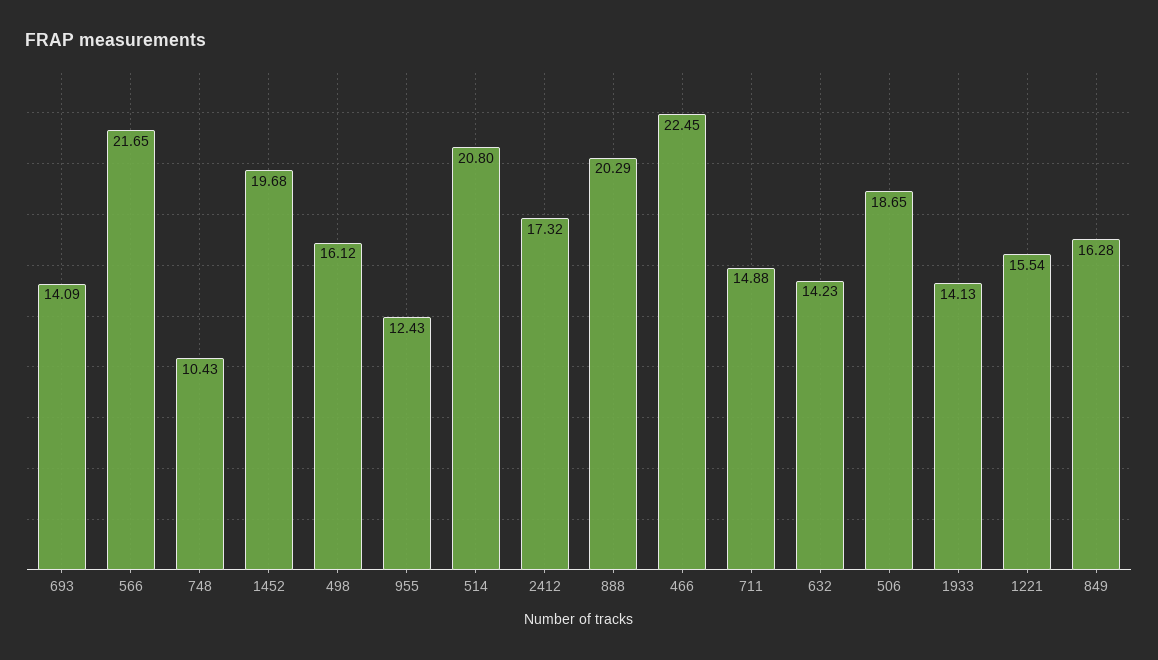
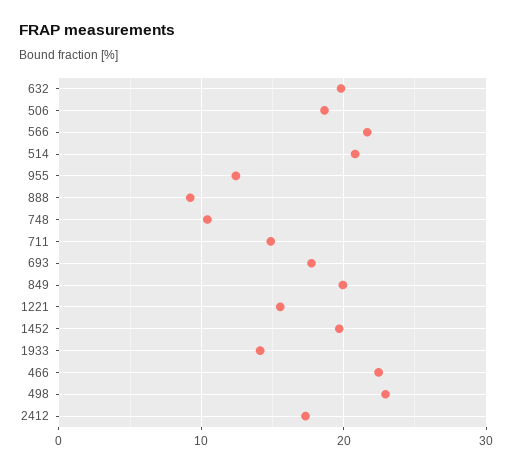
693: 14.09 -> 18
498: 16.12 -> 23
888: 20.29 -> 9
632: 14.23 -> 20
849: 16.28 -> 20

